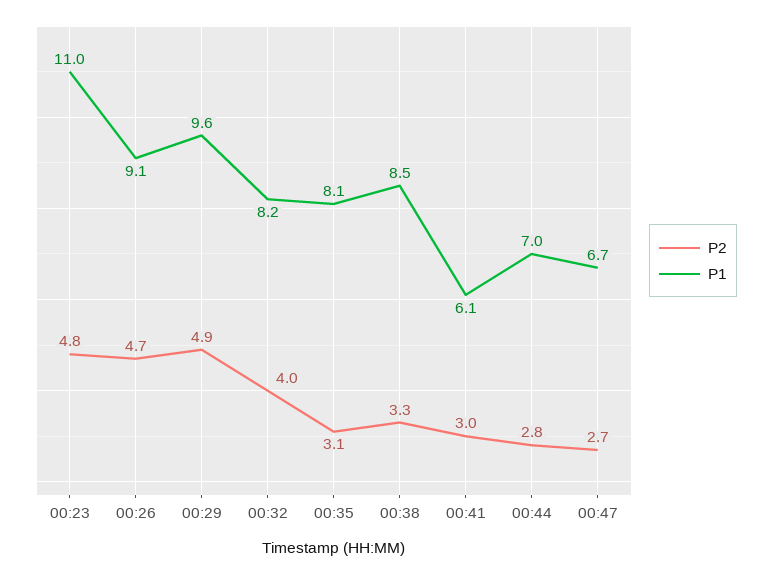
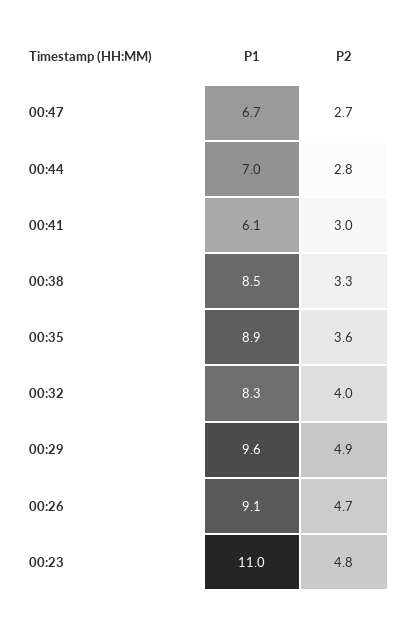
P1, 00:32: 8.2 -> 8.3
P2, 00:35: 3.1 -> 3.6
P1, 00:35: 8.1 -> 8.9

